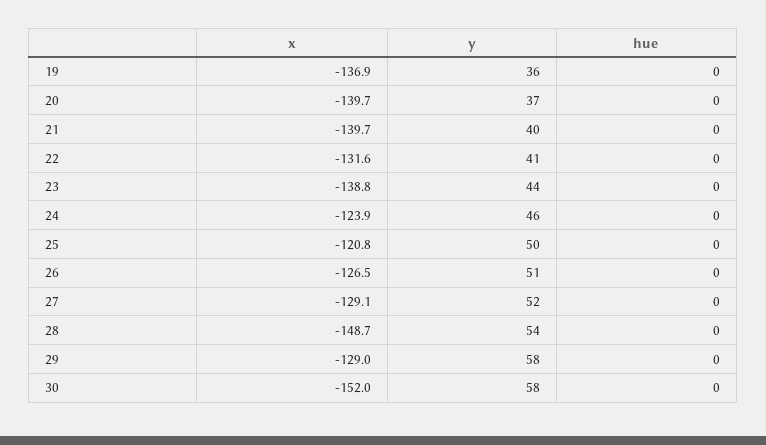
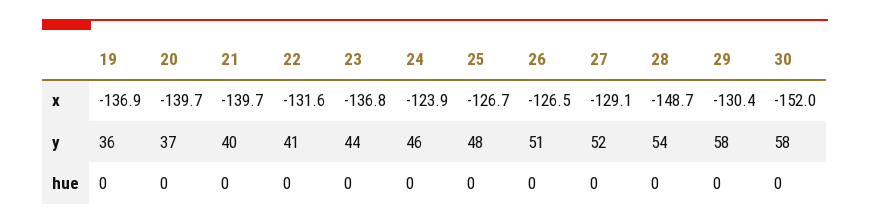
x, 23: -138.8 -> -136.8
x, 25: -120.8 -> -126.7
y, 25: 50 -> 48
x, 29: -129 -> -130.4

